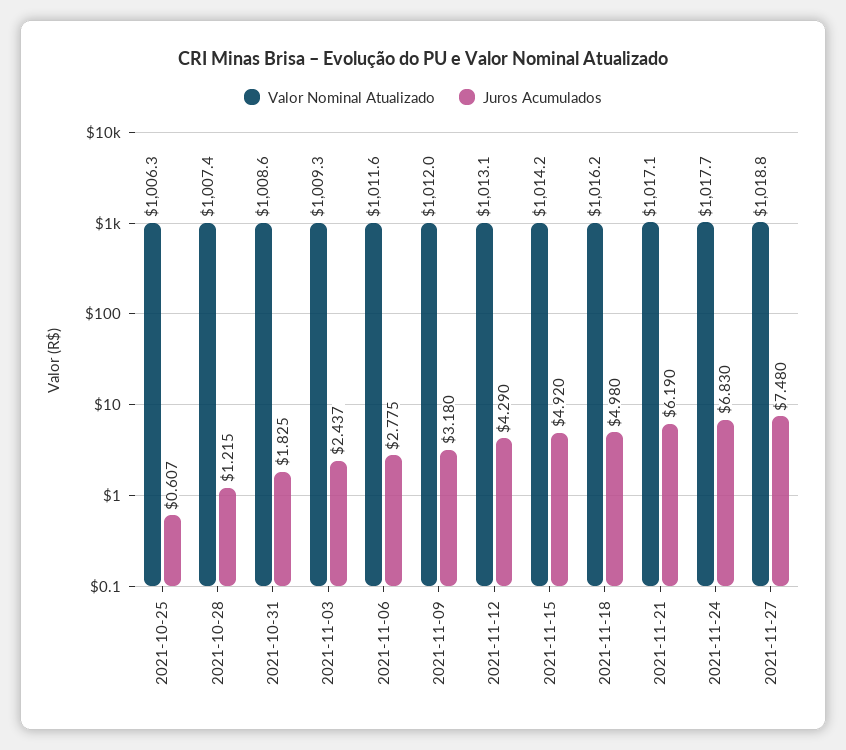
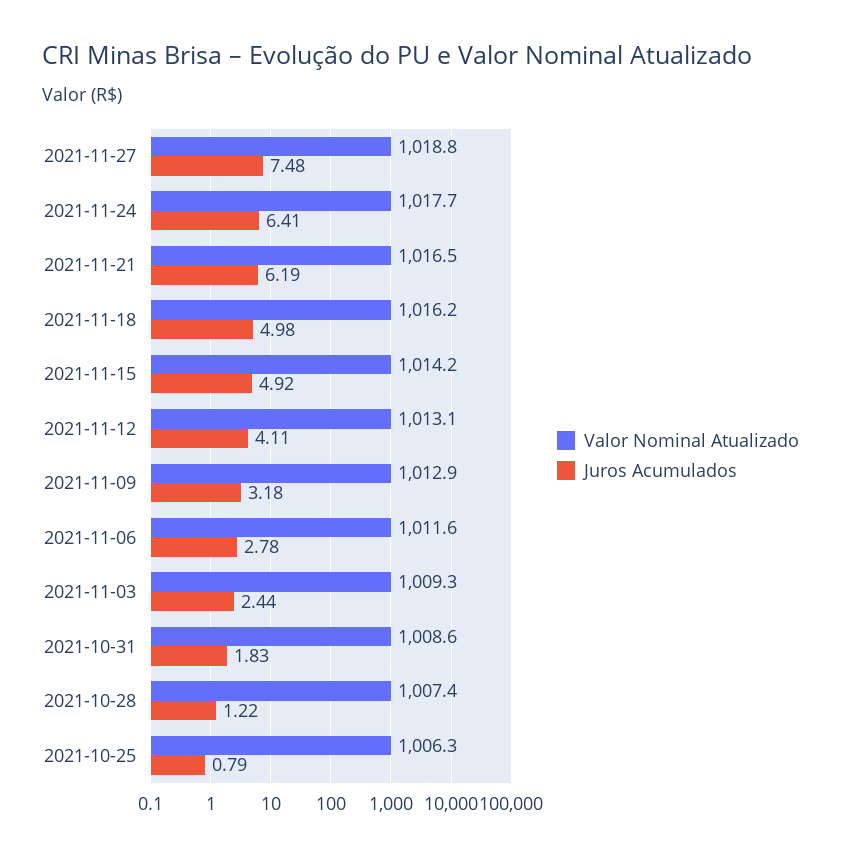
Juros Acumulados, 2021-10-25: 0.607 -> 0.79
Valor Nominal Atualizado, 2021-11-09: 1012 -> 1012.9
Juros Acumulados, 2021-11-12: 4.29 -> 4.11
Valor Nominal Atualizado, 2021-11-21: 1017.1 -> 1016.5
Juros Acumulados, 2021-11-24: 6.83 -> 6.41

